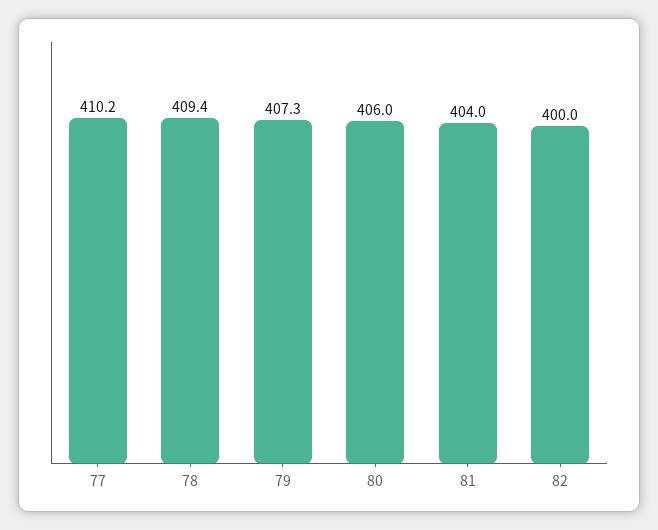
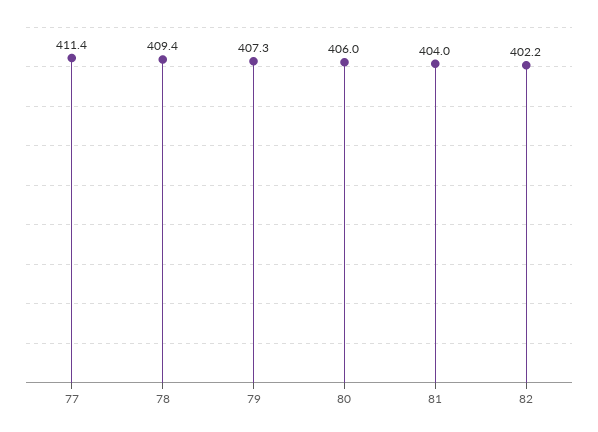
77: 410.2 -> 411.4
82: 400 -> 402.2

